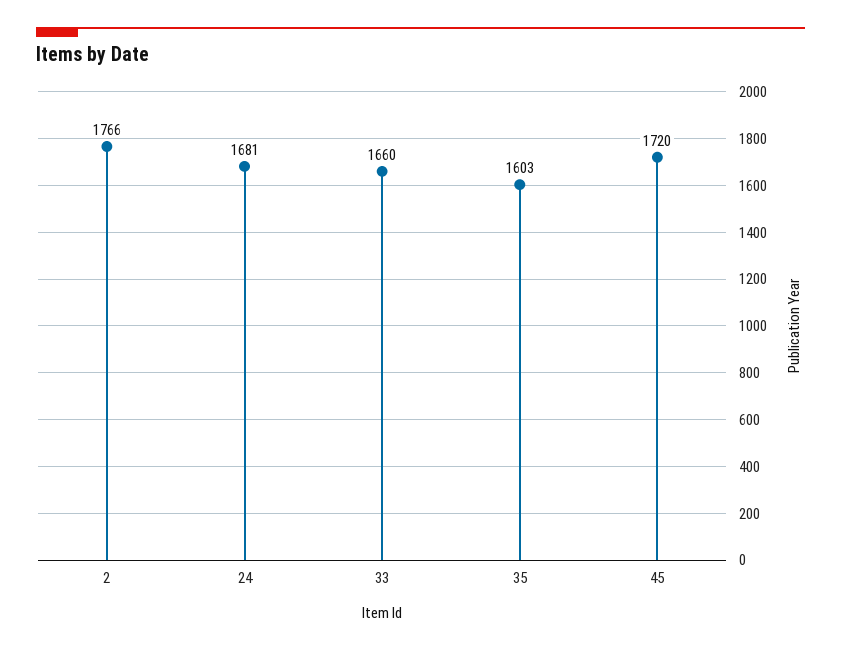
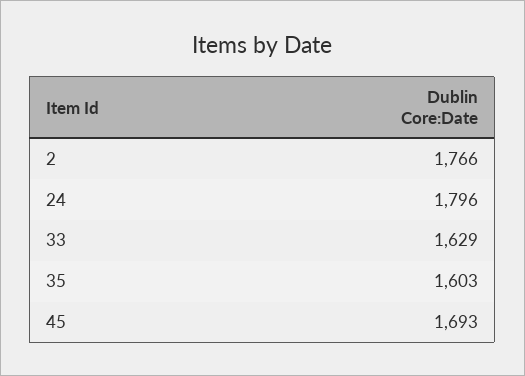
24: 1681 -> 1796
33: 1660 -> 1629
45: 1720 -> 1693

